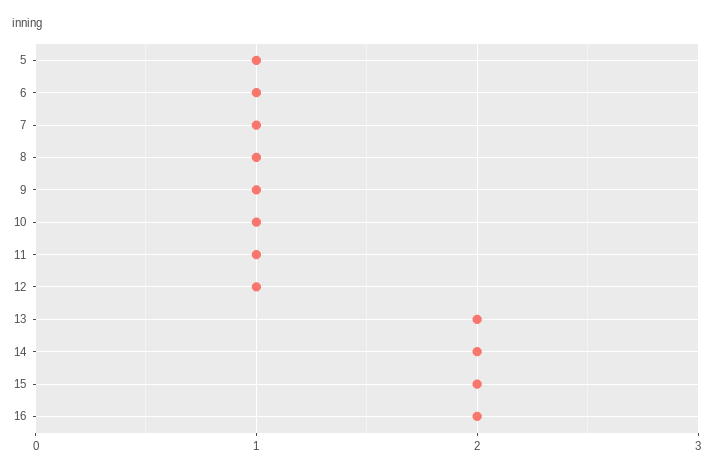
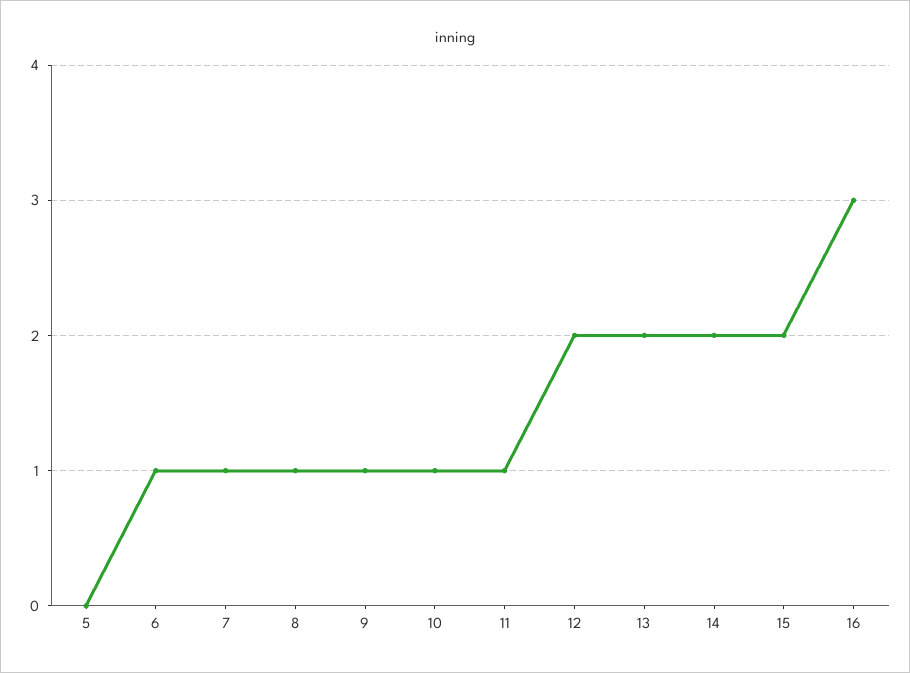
5: 1 -> 0
12: 1 -> 2
16: 2 -> 3

